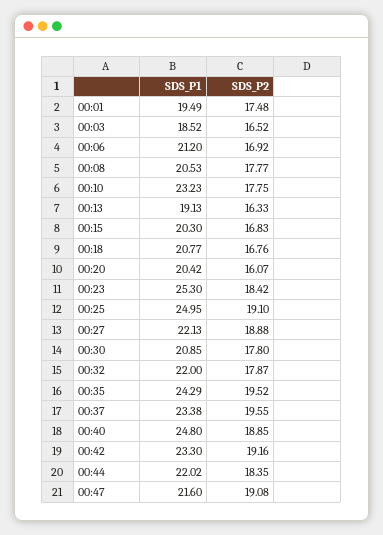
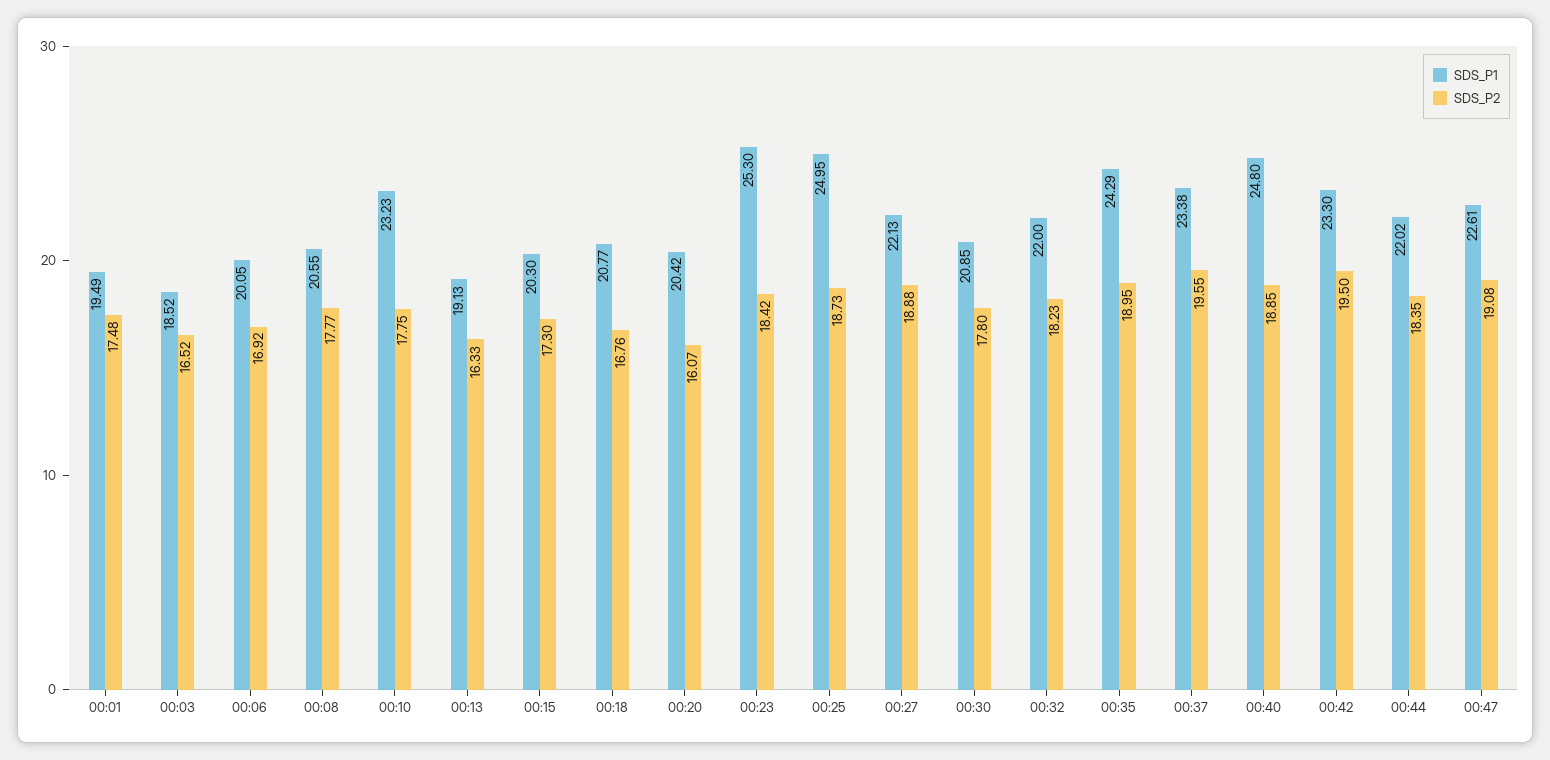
SDS_P1, 00:06: 21.2 -> 20.05
SDS_P1, 00:08: 20.53 -> 20.55
SDS_P2, 00:15: 16.83 -> 17.3
SDS_P2, 00:25: 19.1 -> 18.73
SDS_P2, 00:32: 17.87 -> 18.23
SDS_P2, 00:35: 19.52 -> 18.95
SDS_P2, 00:42: 19.16 -> 19.5
SDS_P1, 00:47: 21.6 -> 22.61

